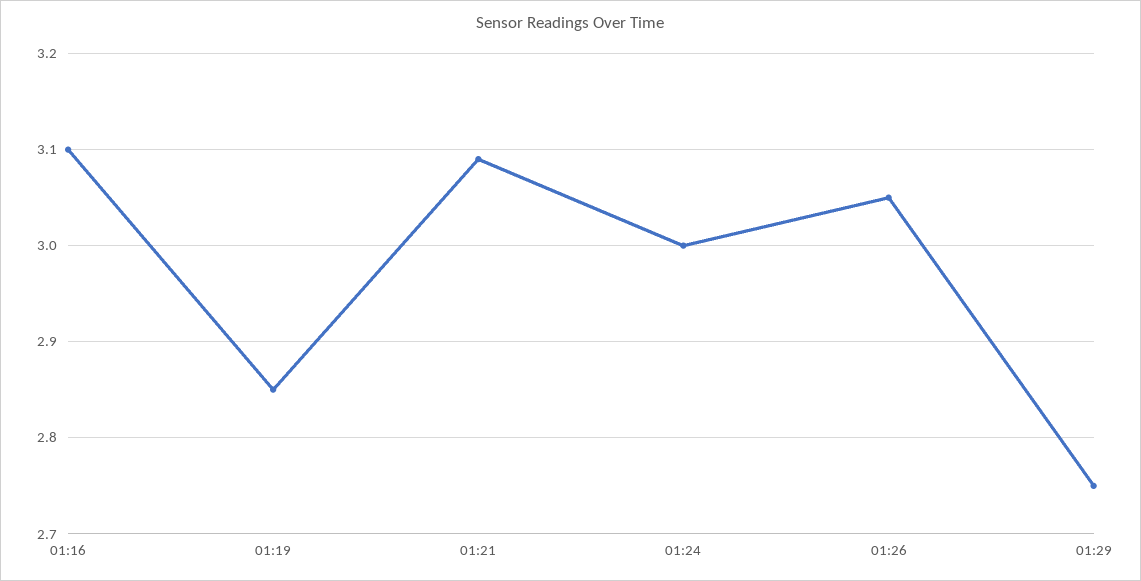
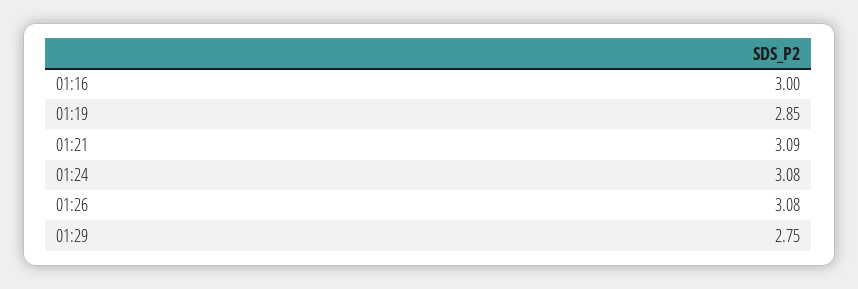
01:16: 3.1 -> 3
01:24: 3 -> 3.08
01:26: 3.05 -> 3.08

